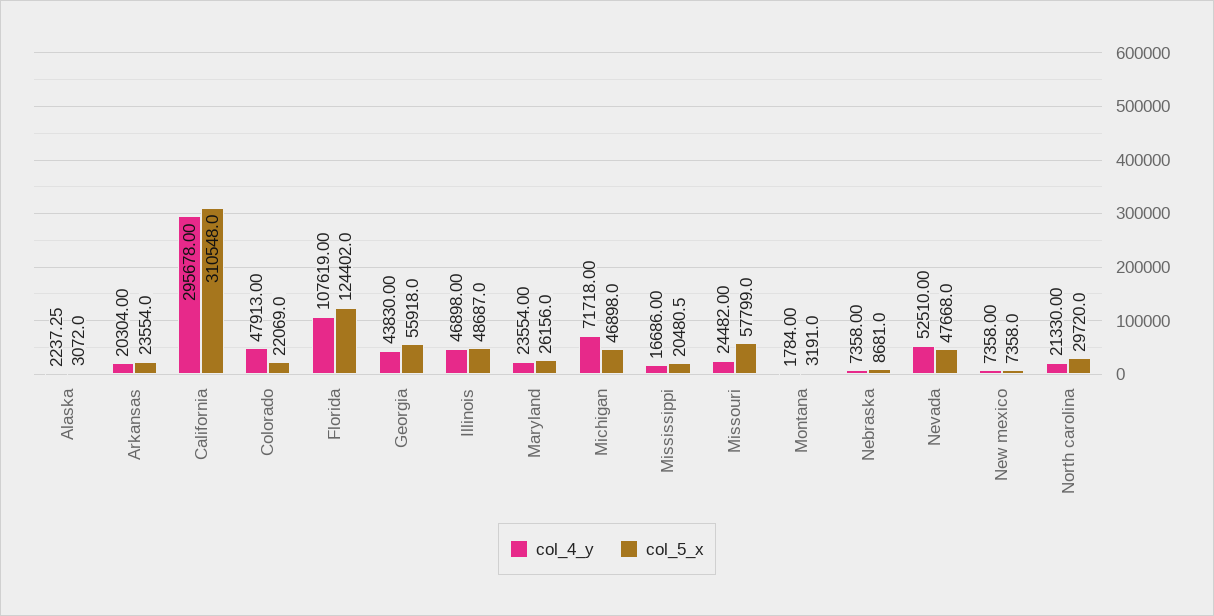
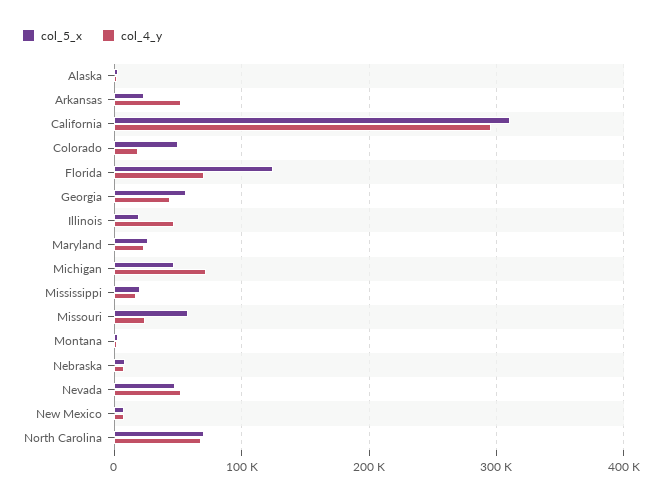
col_4_y, Arkansas: 20304 -> 50000
col_4_y, Colorado: 47913 -> 20000
col_5_x, Colorado: 22069 -> 50000
col_4_y, Florida: 107619 -> 70000
col_5_x, Illinois: 48687 -> 20000
col_4_y, North carolina: 21330 -> 70000
col_5_x, North carolina: 29720 -> 70000

